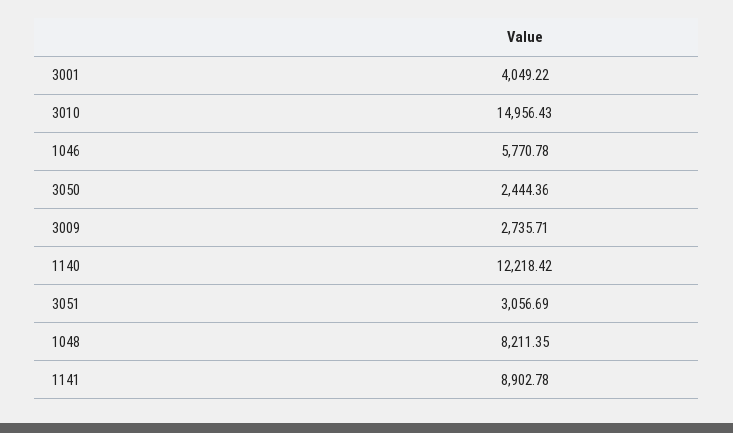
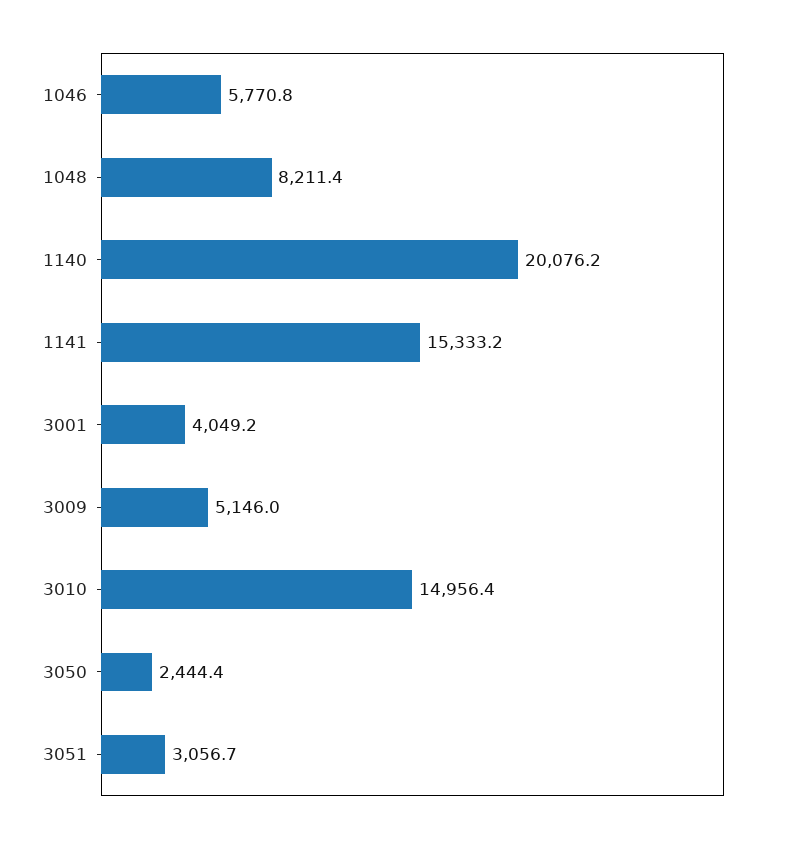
3009: 2735.71 -> 5146
1140: 12218.42 -> 20076.2
1141: 8902.78 -> 15333.2

